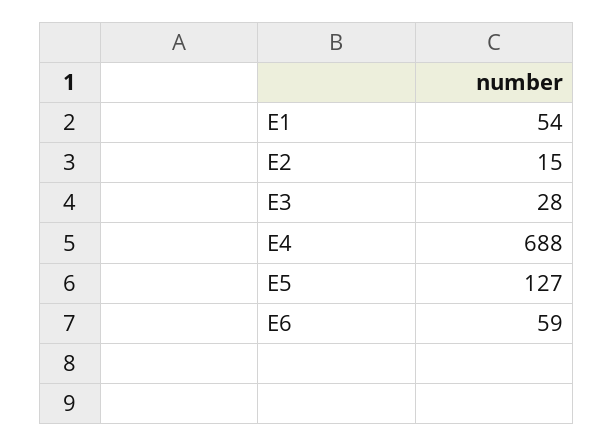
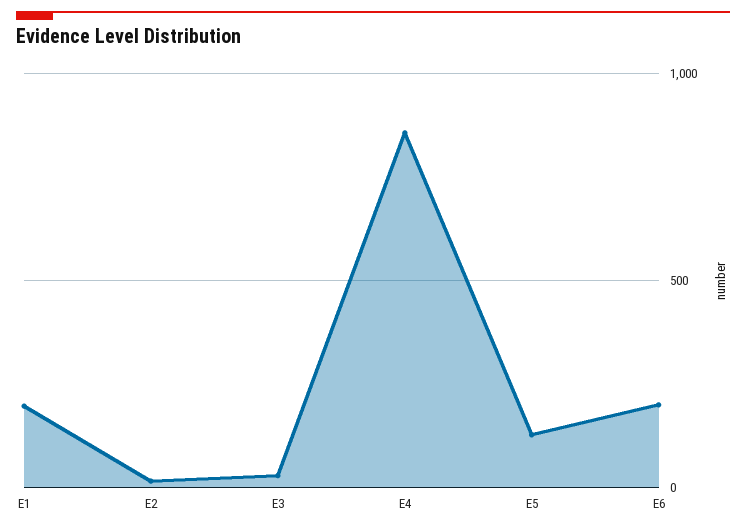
E1: 54 -> 200
E4: 688 -> 850
E6: 59 -> 200

